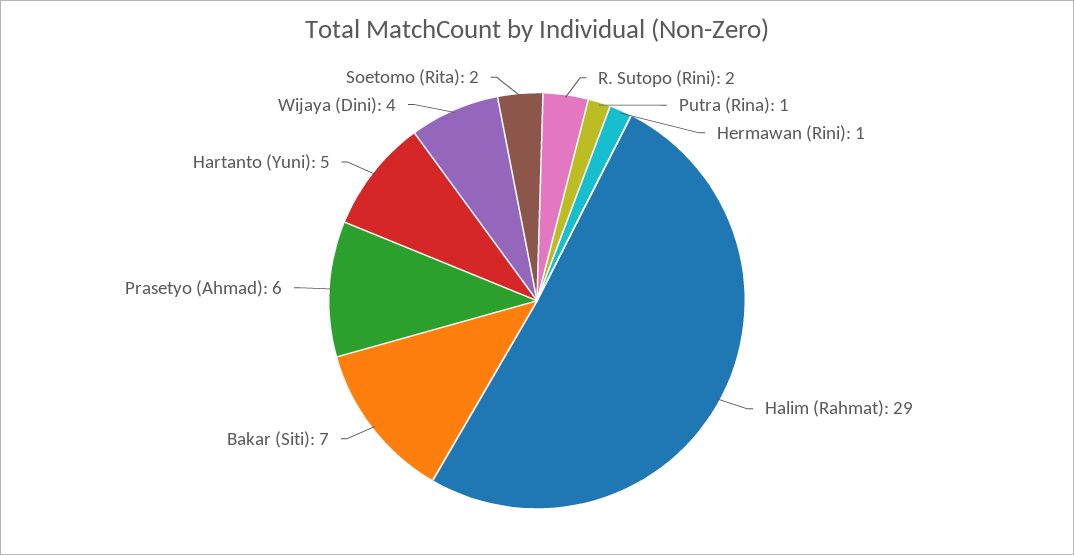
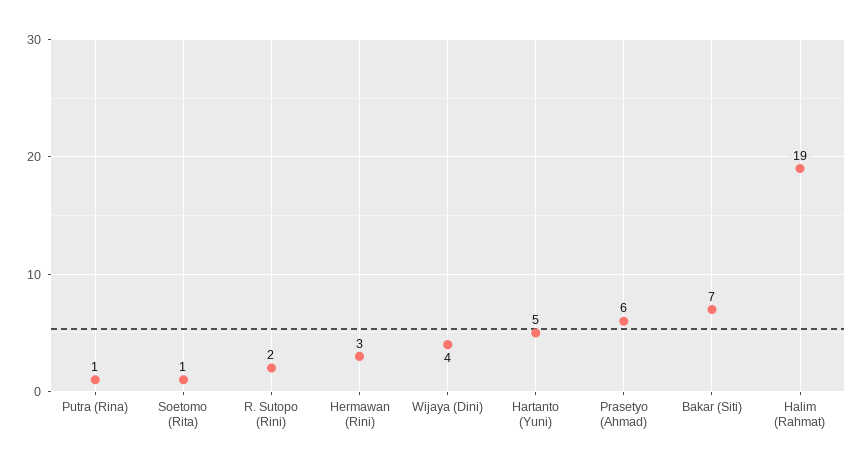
Hermawan (Rini): 1 -> 3
Halim (Rahmat): 29 -> 19
Soetomo (Rita): 2 -> 1

